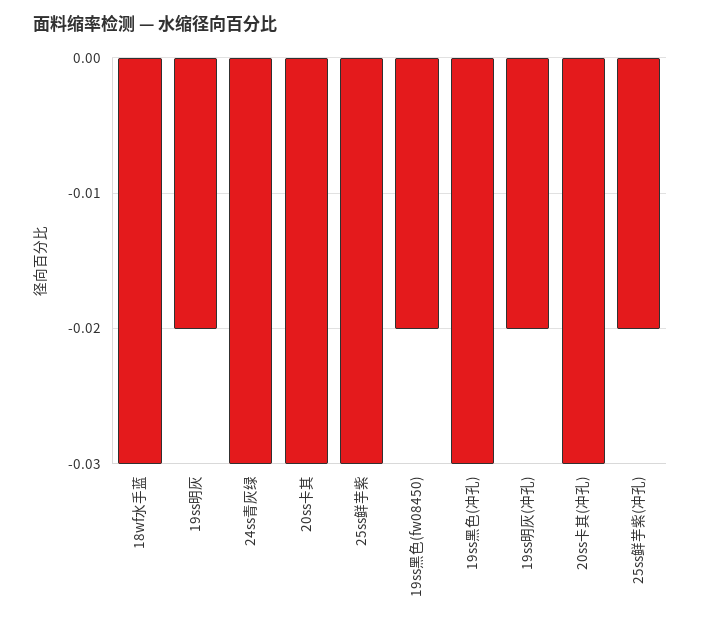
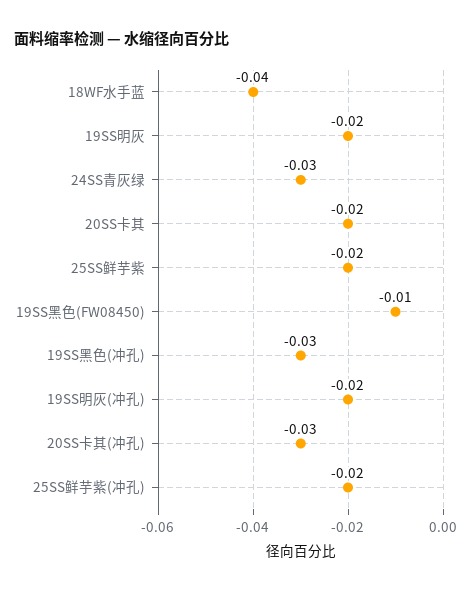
18wf水手蓝: -0.03 -> -0.04
20ss卡其: -0.03 -> -0.02
25ss鲜芋紫: -0.03 -> -0.02
19ss黑色(fw08450): -0.02 -> -0.01

